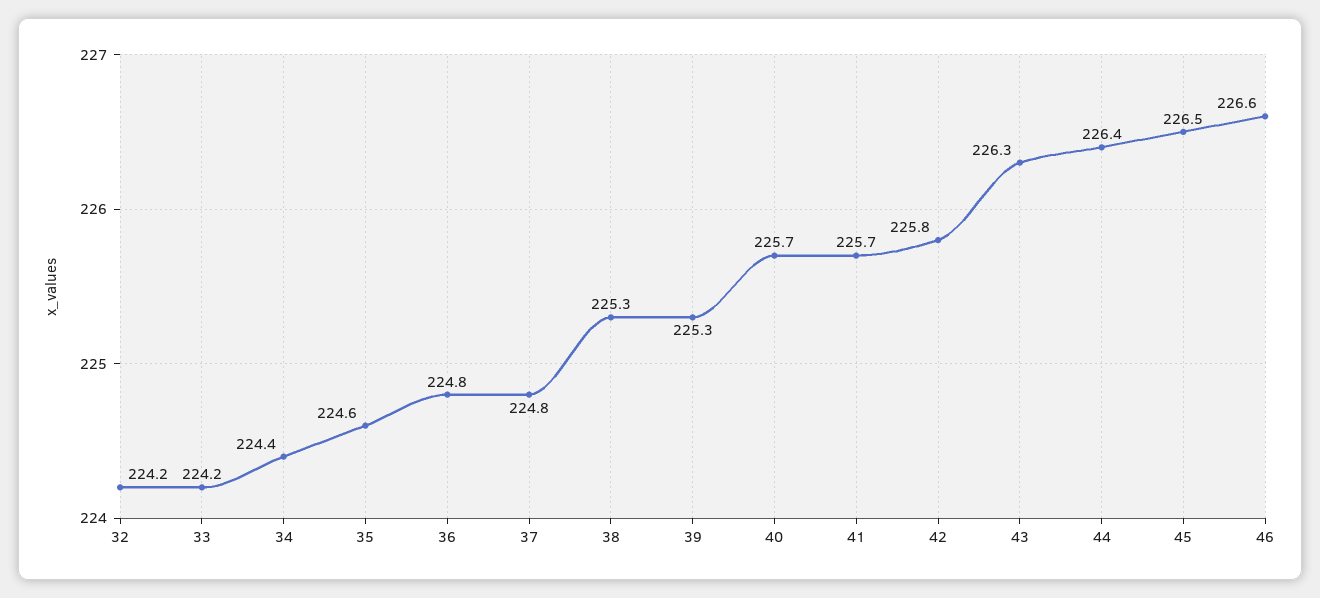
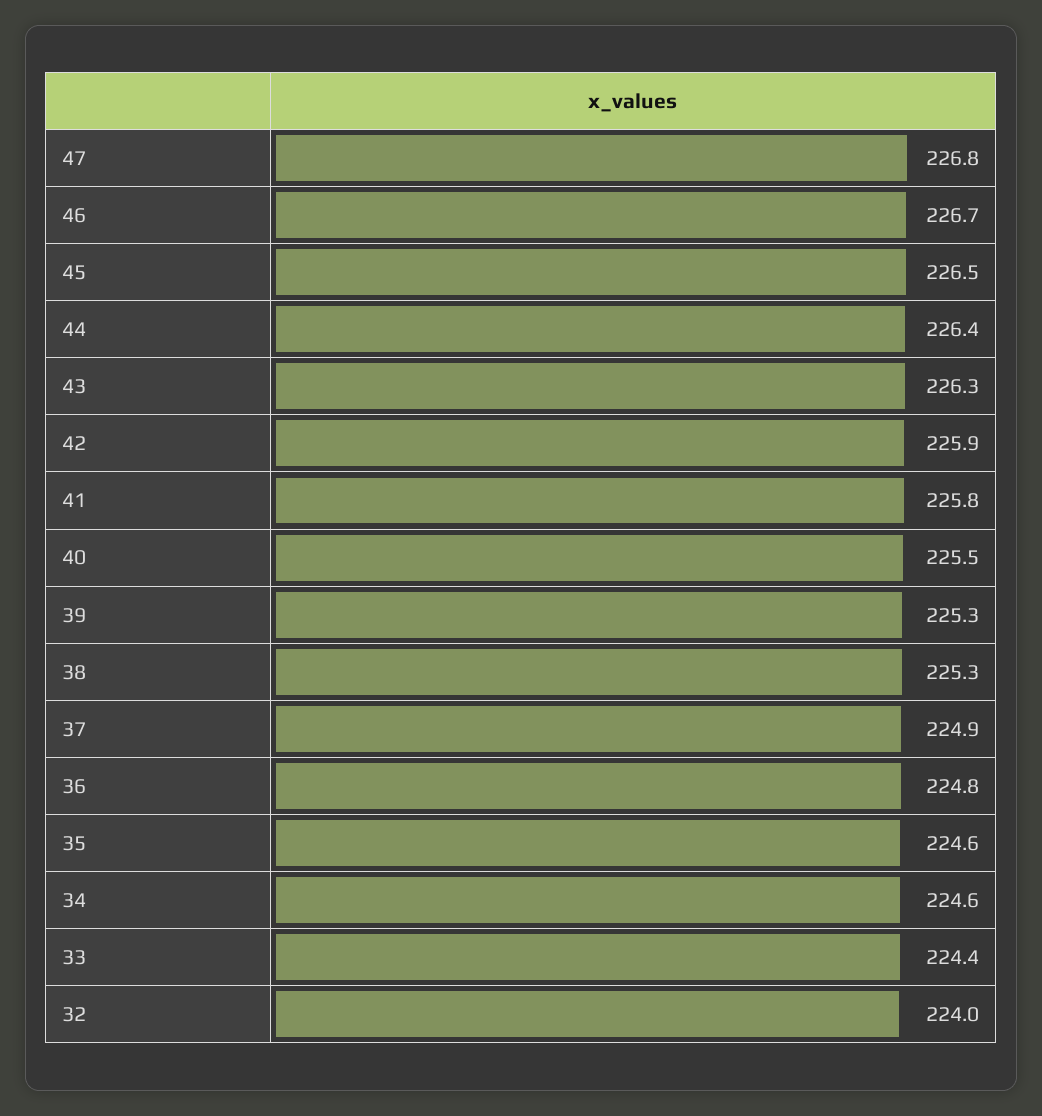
32: 224.2 -> 224
33: 224.2 -> 224.4
34: 224.4 -> 224.6
37: 224.8 -> 224.9
40: 225.7 -> 225.5
41: 225.7 -> 225.8
42: 225.8 -> 225.9
46: 226.6 -> 226.7
47: none -> 226.8

